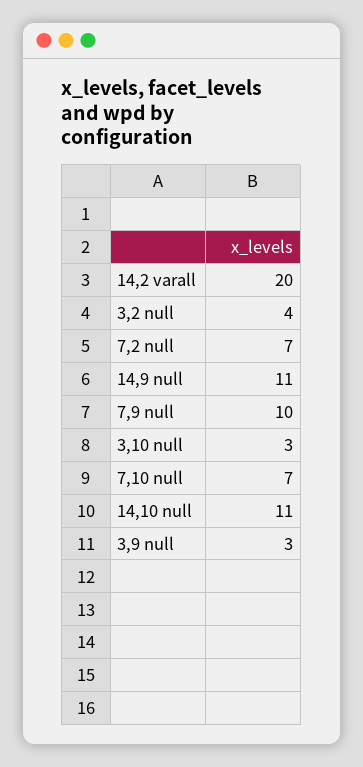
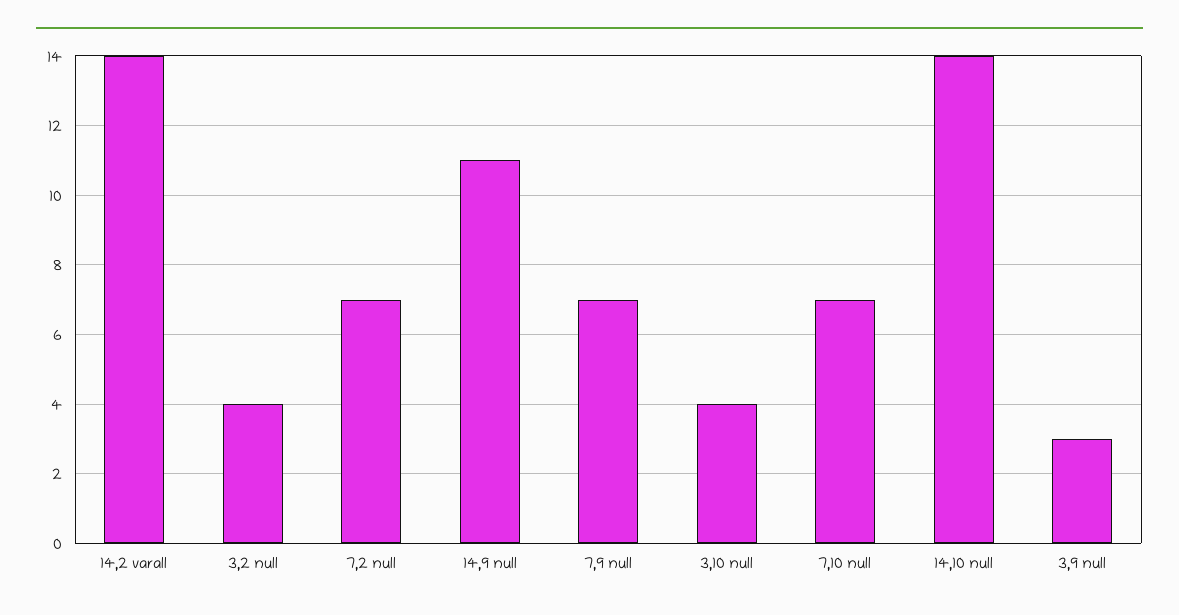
14,2 varall: 20 -> 14
7,9 null: 10 -> 7
3,10 null: 3 -> 4
14,10 null: 11 -> 14

